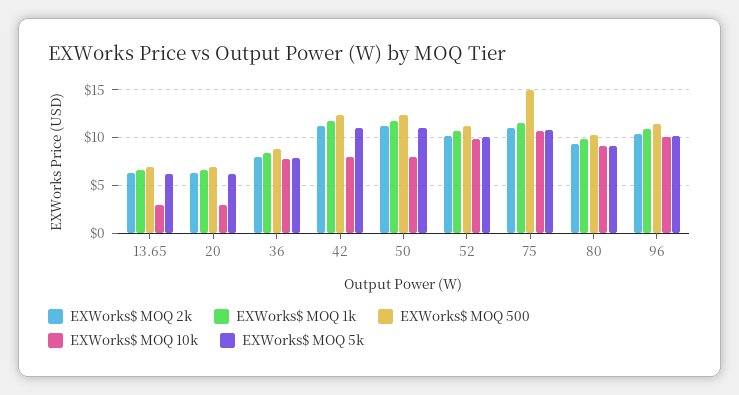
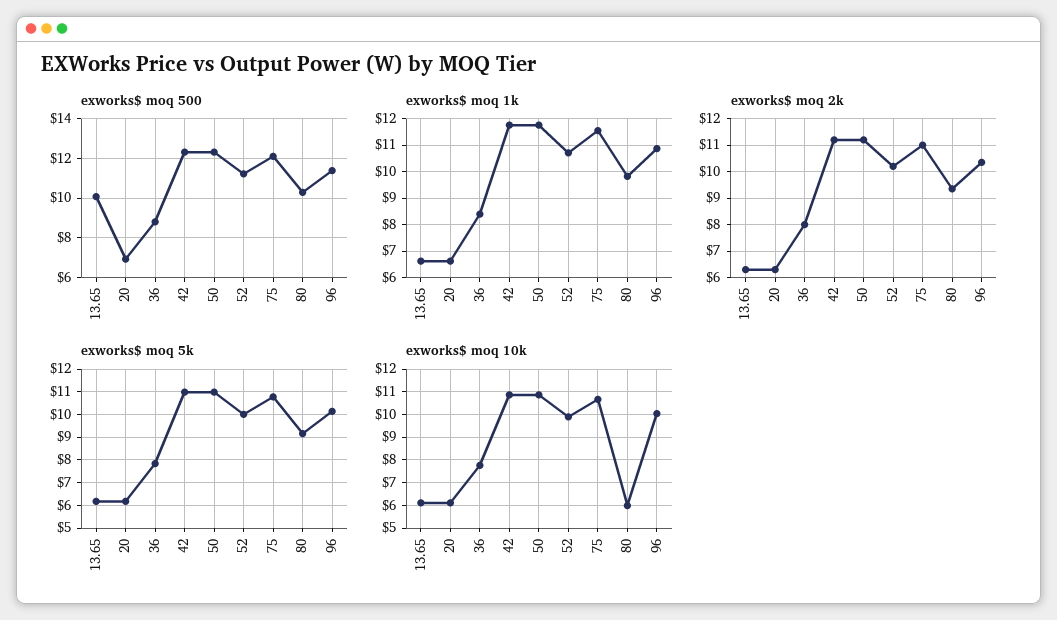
EXWorks$ MOQ 500, 13.65: 7 -> 10
EXWorks$ MOQ 10k, 13.65: 3 -> 6
EXWorks$ MOQ 10k, 20: 3 -> 6
EXWorks$ MOQ 10k, 42: 8 -> 11
EXWorks$ MOQ 10k, 50: 8 -> 11
EXWorks$ MOQ 500, 75: 15 -> 12
EXWorks$ MOQ 10k, 80: 9 -> 6

